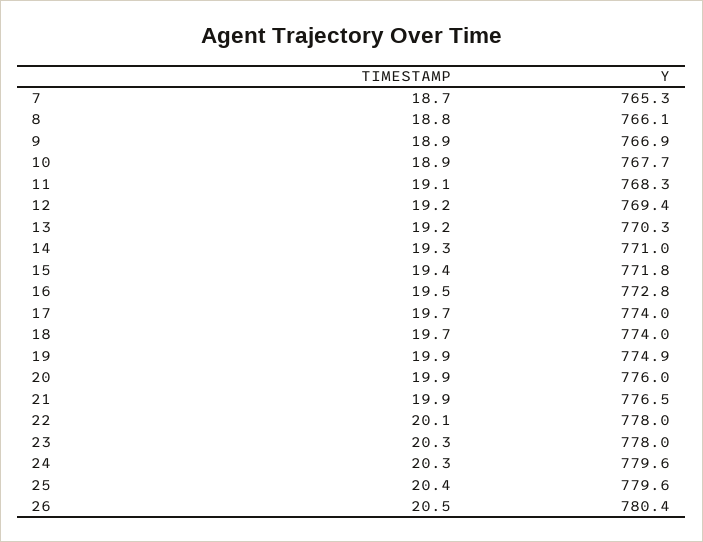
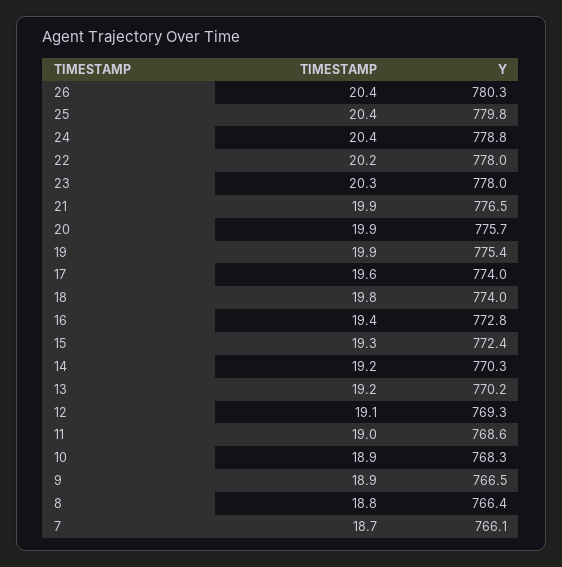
Y, 7: 765.3 -> 766.1
Y, 8: 766.1 -> 766.4
Y, 9: 766.9 -> 766.5
Y, 10: 767.7 -> 768.3
TIMESTAMP, 11: 19.1 -> 19
Y, 11: 768.3 -> 768.6
TIMESTAMP, 12: 19.2 -> 19.1
Y, 12: 769.4 -> 769.3
Y, 13: 770.3 -> 770.2
TIMESTAMP, 14: 19.3 -> 19.2
Y, 14: 771 -> 770.3
TIMESTAMP, 15: 19.4 -> 19.3
Y, 15: 771.8 -> 772.4
TIMESTAMP, 16: 19.5 -> 19.4
TIMESTAMP, 17: 19.7 -> 19.6
TIMESTAMP, 18: 19.7 -> 19.8
Y, 19: 774.9 -> 775.4
Y, 20: 776 -> 775.7
TIMESTAMP, 22: 20.1 -> 20.2
TIMESTAMP, 24: 20.3 -> 20.4
Y, 24: 779.6 -> 778.8
Y, 25: 779.6 -> 779.8
TIMESTAMP, 26: 20.5 -> 20.4
Y, 26: 780.4 -> 780.3

